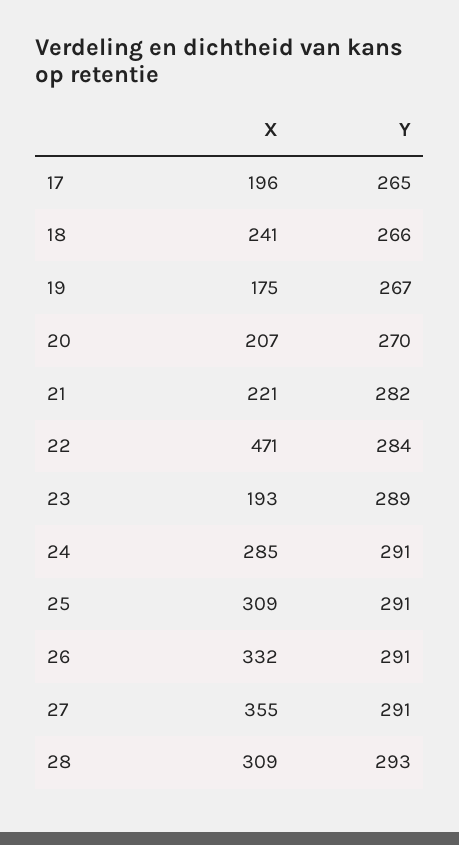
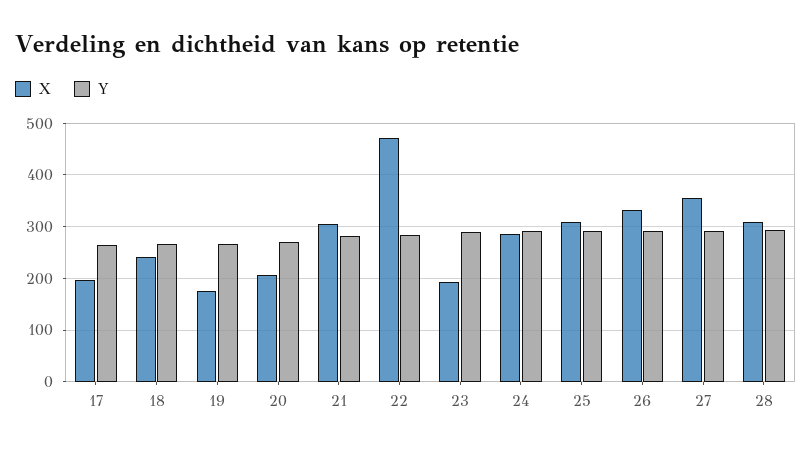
X, 21: 221 -> 300

